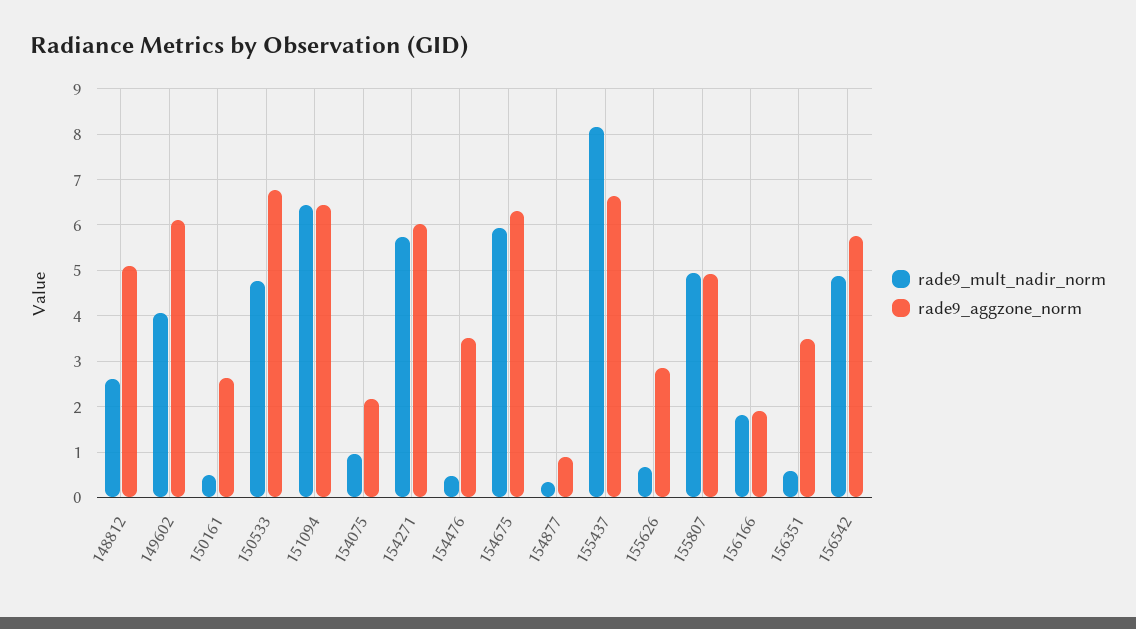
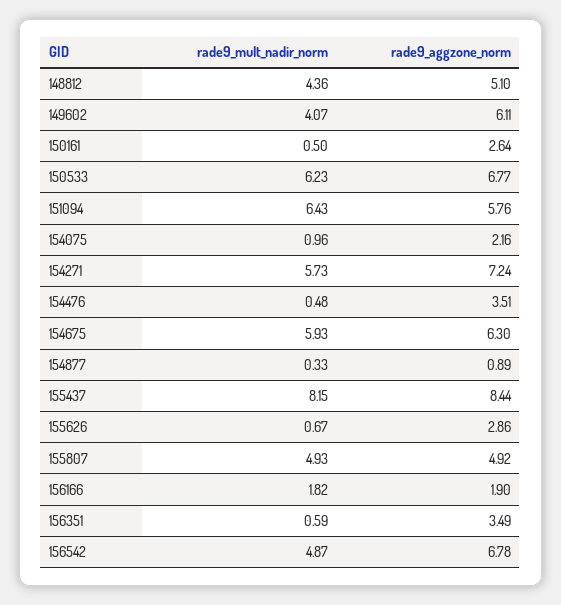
rade9_mult_nadir_norm, 148812: 2.6 -> 4.36
rade9_mult_nadir_norm, 150533: 4.8 -> 6.23
rade9_aggzone_norm, 151094: 6.4 -> 5.76
rade9_aggzone_norm, 154271: 6 -> 7.24
rade9_aggzone_norm, 155437: 6.6 -> 8.44
rade9_aggzone_norm, 156542: 5.8 -> 6.78

